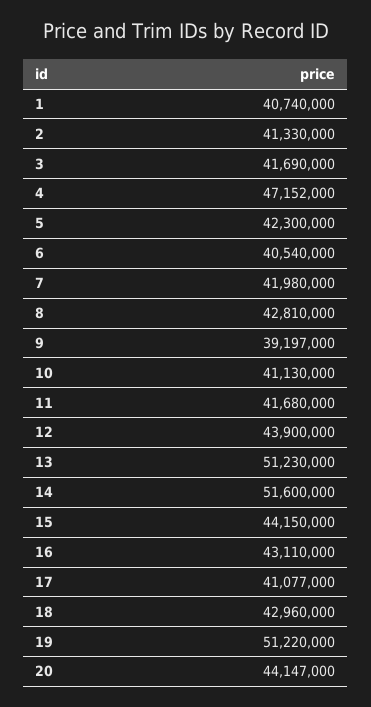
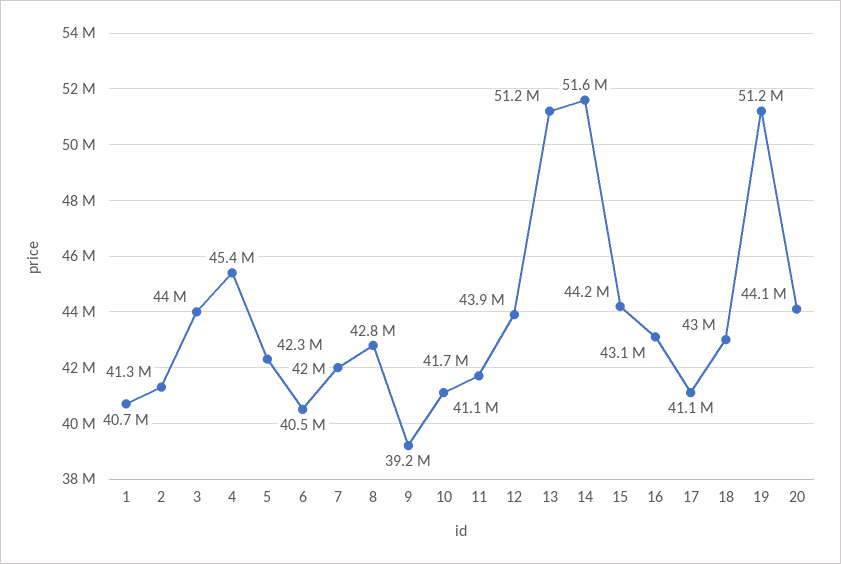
3: 41690000 -> 44000000
4: 47152000 -> 45400000

